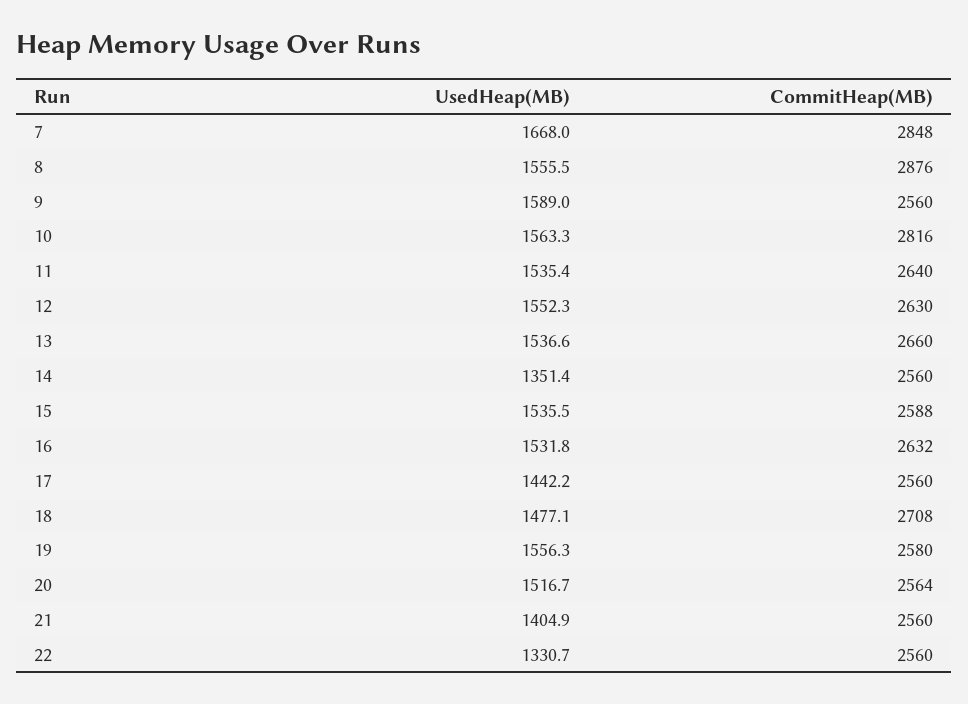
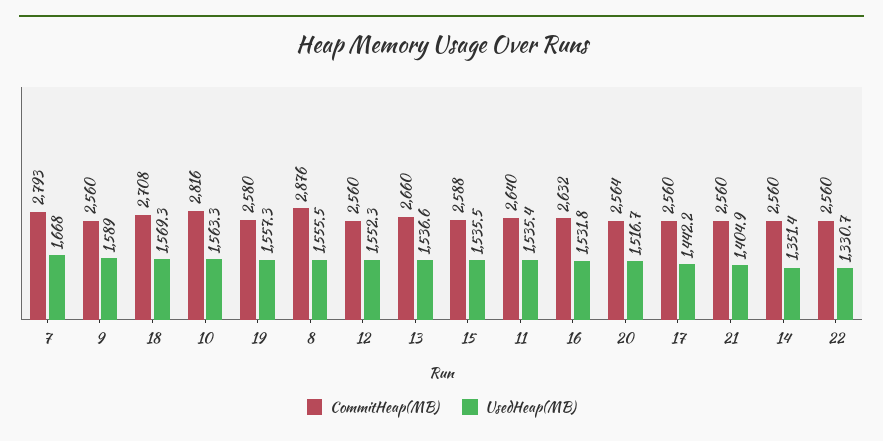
CommitHeap(MB), 7: 2848 -> 2793
CommitHeap(MB), 12: 2630 -> 2560
UsedHeap(MB), 18: 1477.1 -> 1569.3
UsedHeap(MB), 19: 1556.3 -> 1557.3

